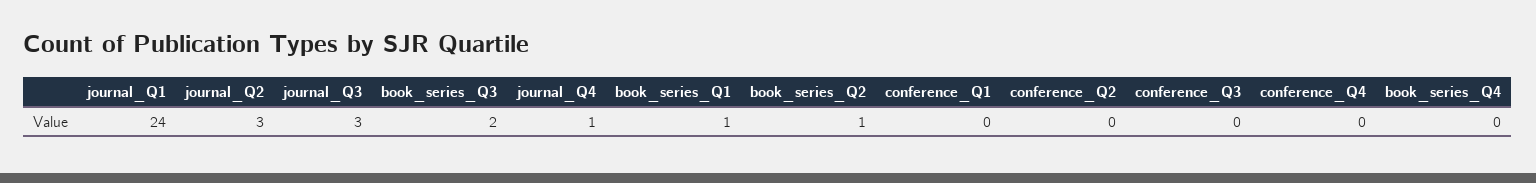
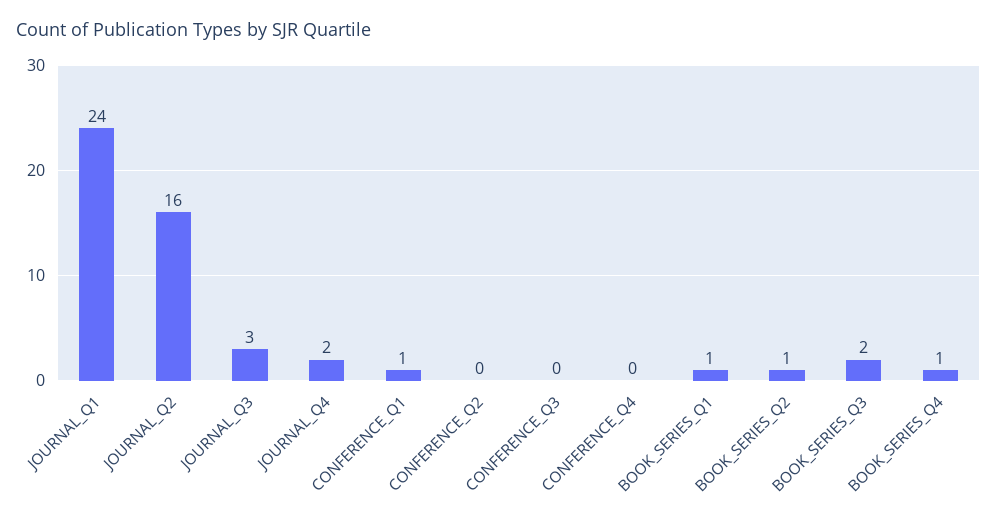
journal_Q2: 3 -> 16
journal_Q4: 1 -> 2
conference_Q1: 0 -> 1
book_series_Q4: 0 -> 1

